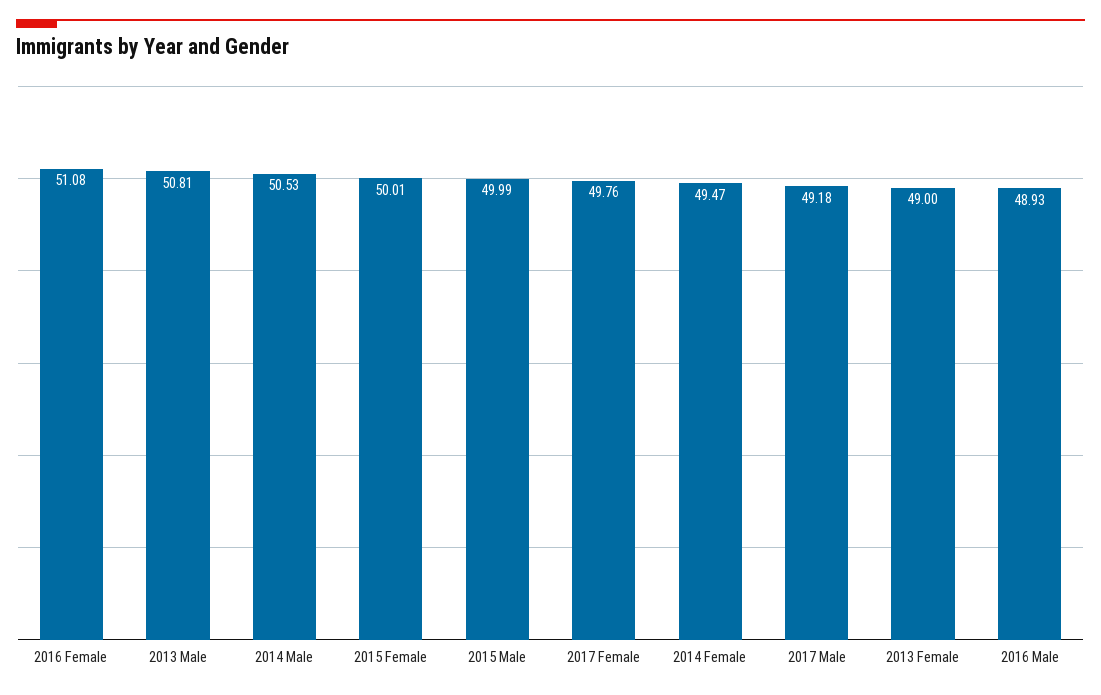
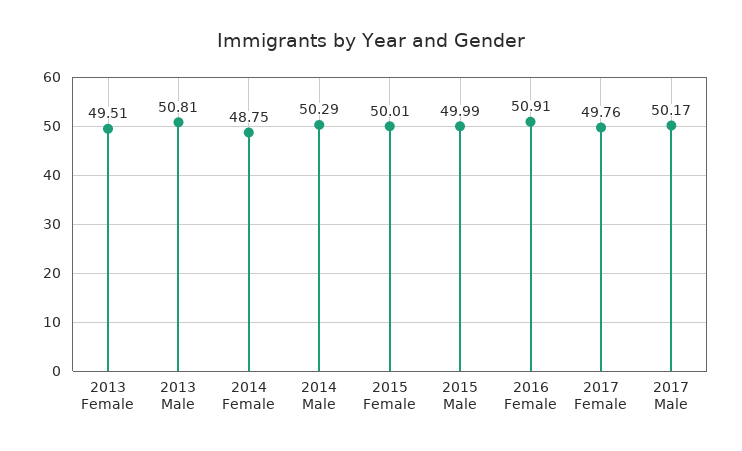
2016 Female: 51.08 -> 50.91
2014 Male: 50.53 -> 50.29
2014 Female: 49.47 -> 48.75
2017 Male: 49.18 -> 50.17
2013 Female: 49 -> 49.51
2016 Male: 48.93 -> none

